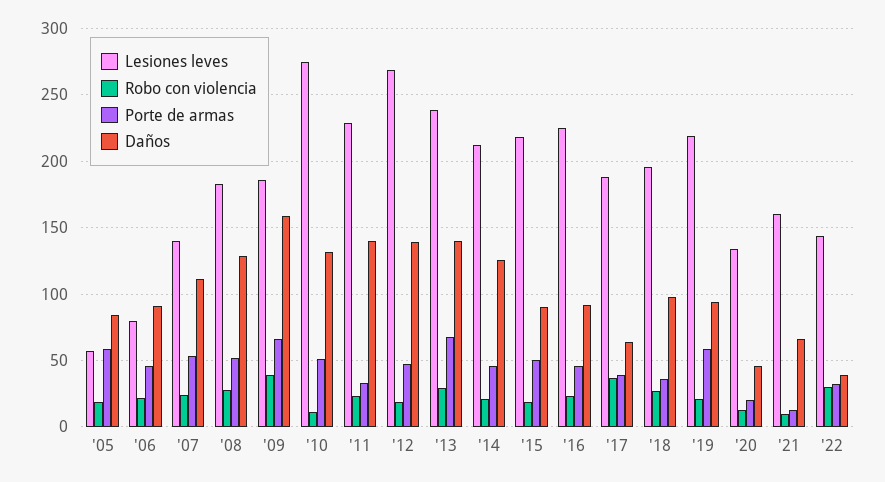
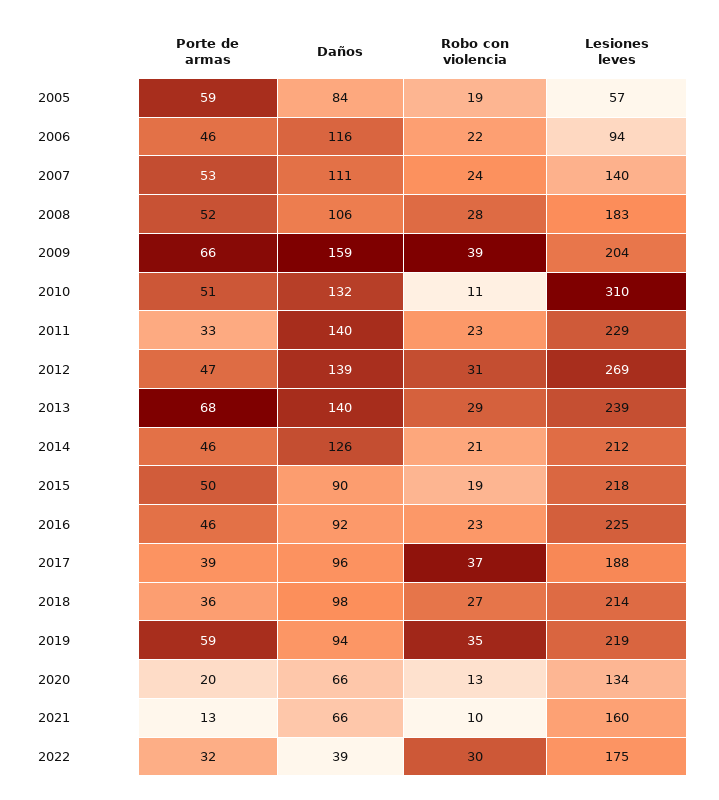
Lesiones leves, '06: 80 -> 94
Daños, '06: 90 -> 116
Daños, '08: 130 -> 106
Lesiones leves, '09: 185 -> 204
Lesiones leves, '10: 275 -> 310
Robo con violencia, '12: 20 -> 31
Daños, '17: 65 -> 96
Lesiones leves, '18: 195 -> 214
Robo con violencia, '19: 20 -> 35
Daños, '20: 45 -> 66
Lesiones leves, '22: 145 -> 175

